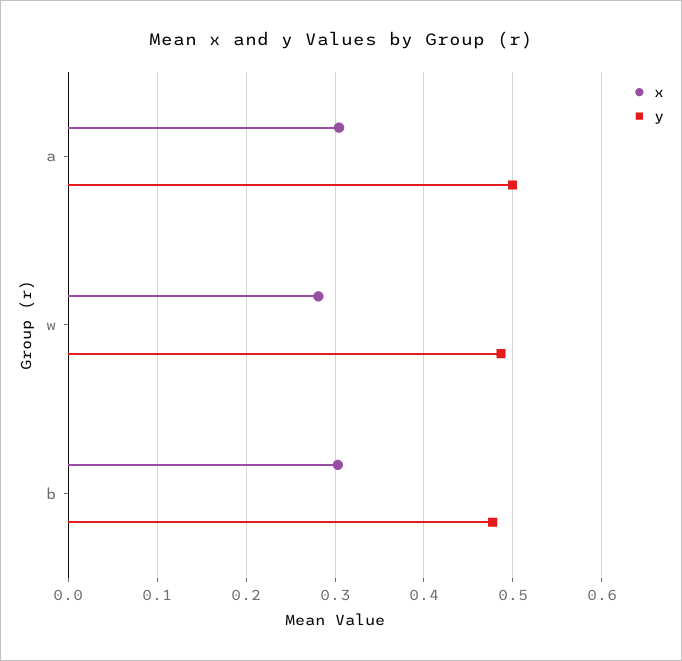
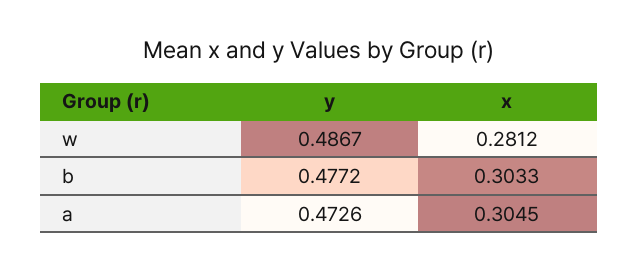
y, a: 0.5 -> 0.4726

